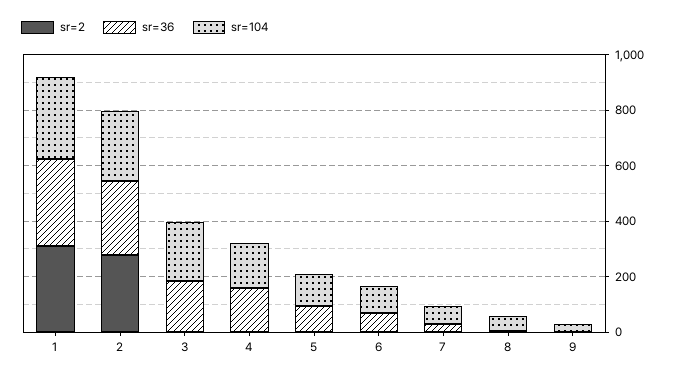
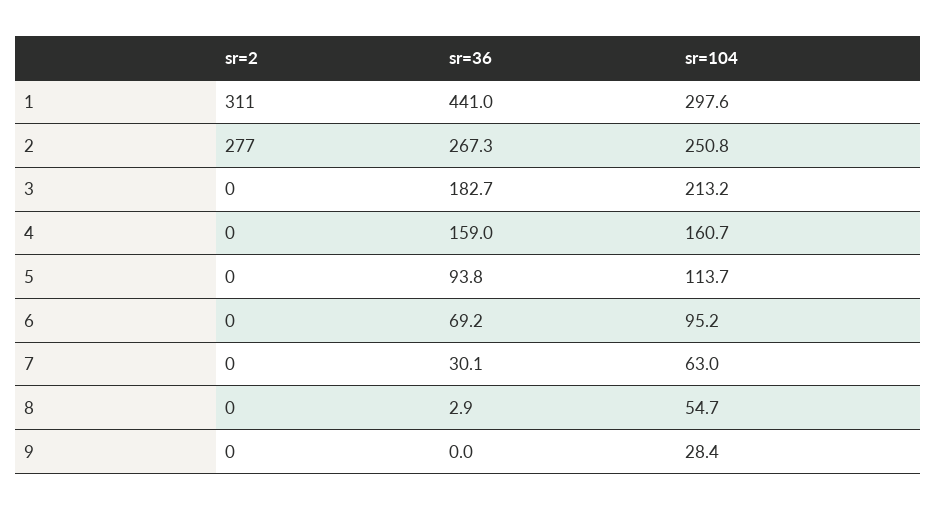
sr=36, 1: 300 -> 441

